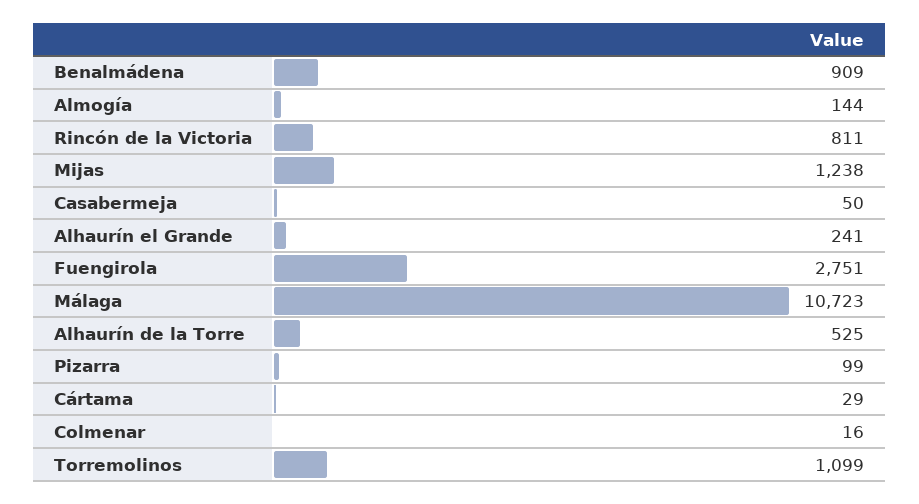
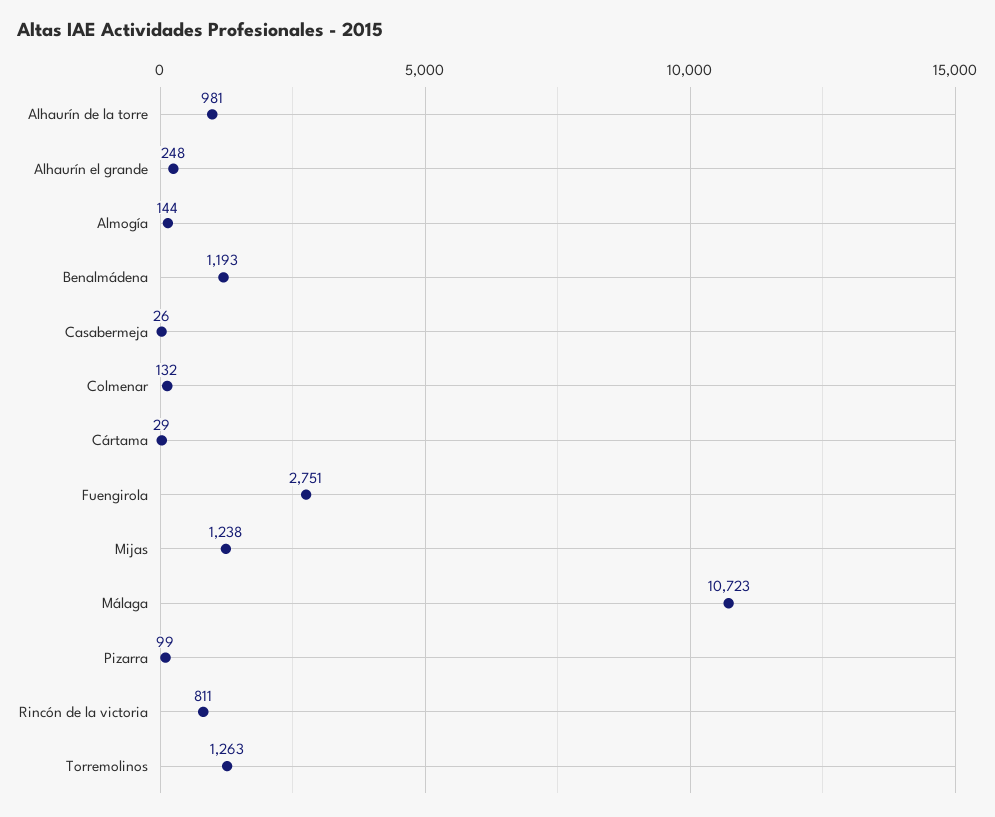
Benalmádena: 909 -> 1193
Casabermeja: 50 -> 26
Alhaurín el Grande: 241 -> 248
Alhaurín de la Torre: 525 -> 981
Colmenar: 16 -> 132
Torremolinos: 1099 -> 1263

